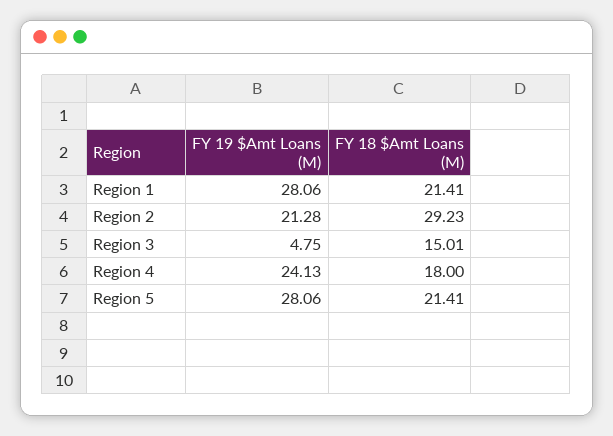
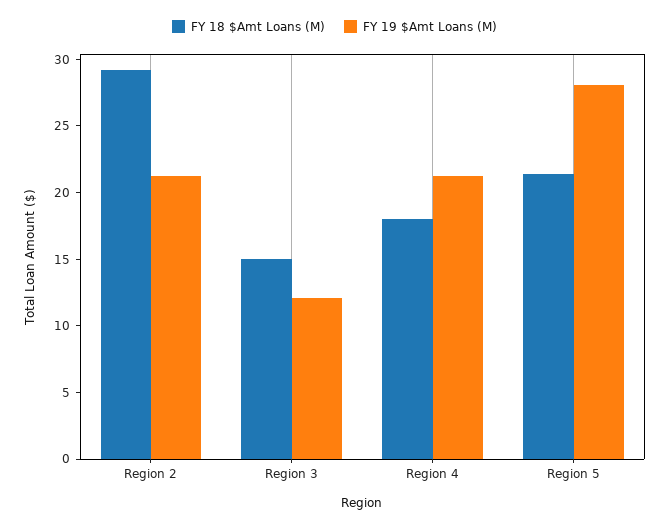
FY 19 $Amt Loans (M), Region 1: 28.06 -> none
FY 18 $Amt Loans (M), Region 1: 21.41 -> none
FY 19 $Amt Loans (M), Region 3: 4.75 -> 12
FY 19 $Amt Loans (M), Region 4: 24.13 -> 21

